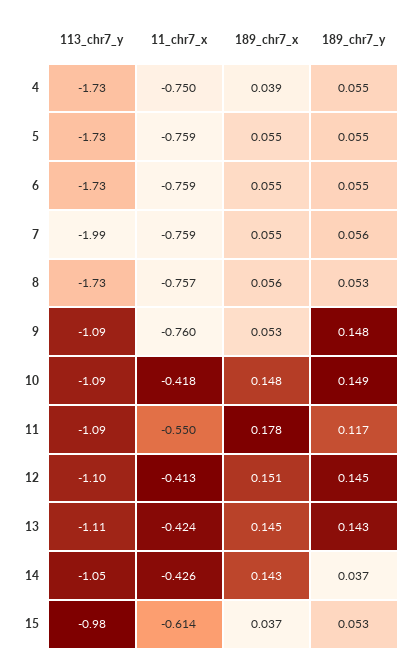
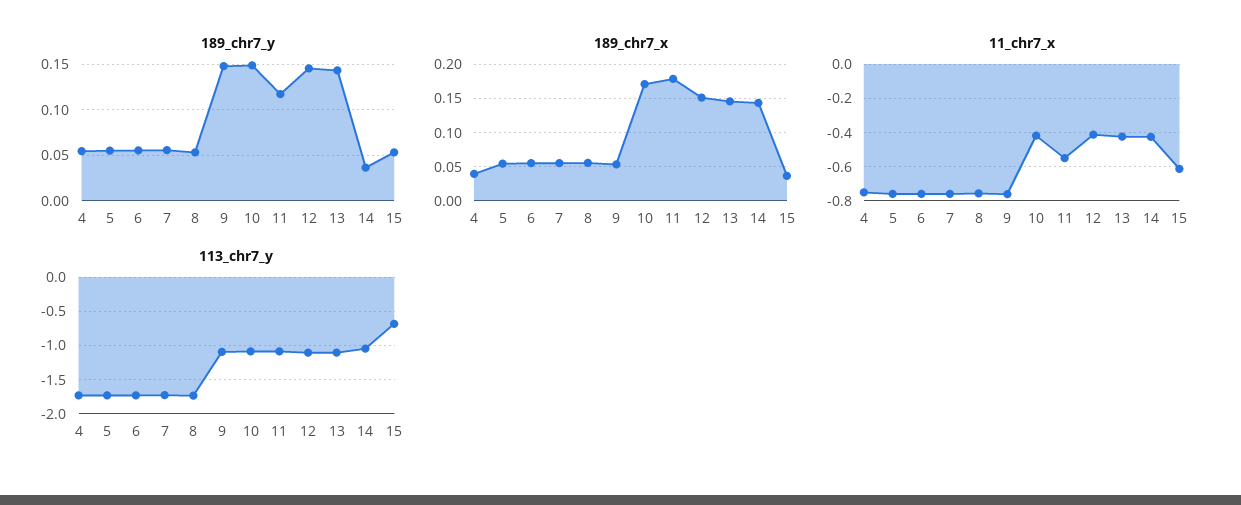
113_chr7_y, 7: -1.99 -> -1.7
189_chr7_x, 10: 0.148 -> 0.17
113_chr7_y, 15: -0.98 -> -0.7

